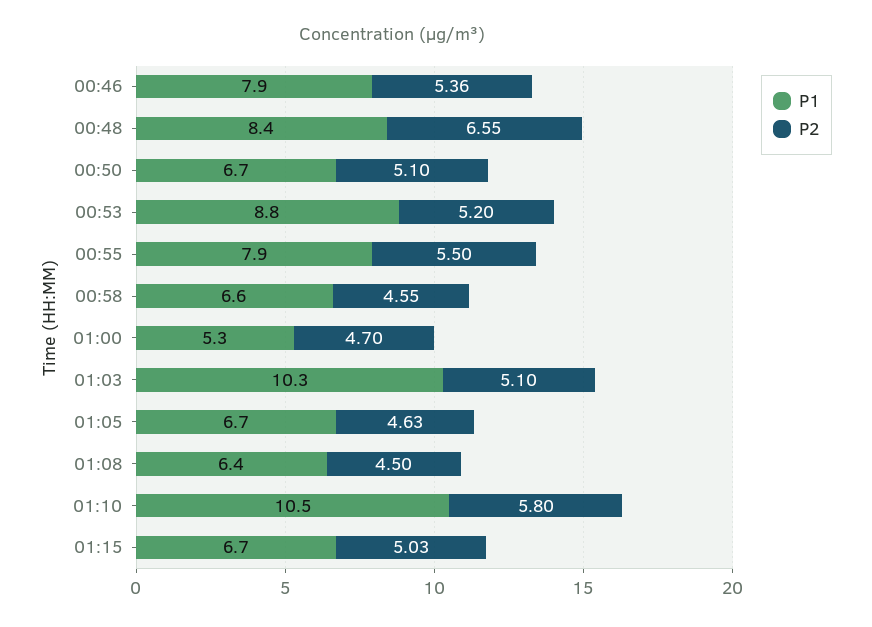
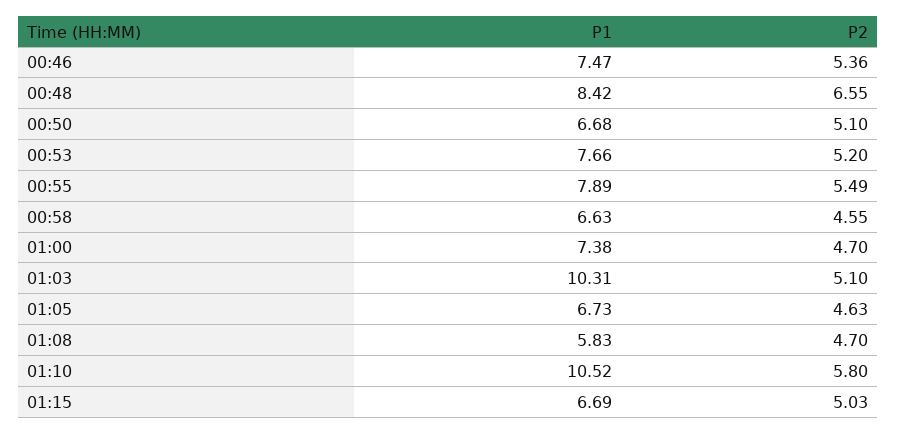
P1, 00:46: 7.9 -> 7.47
P1, 00:53: 8.8 -> 7.66
P2, 00:55: 5.5 -> 5.49
P1, 01:00: 5.3 -> 7.38
P1, 01:08: 6.4 -> 5.83
P2, 01:08: 4.5 -> 4.7

